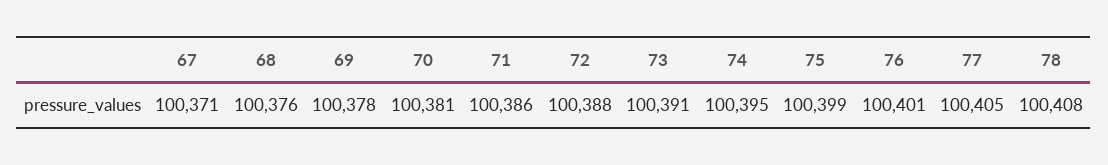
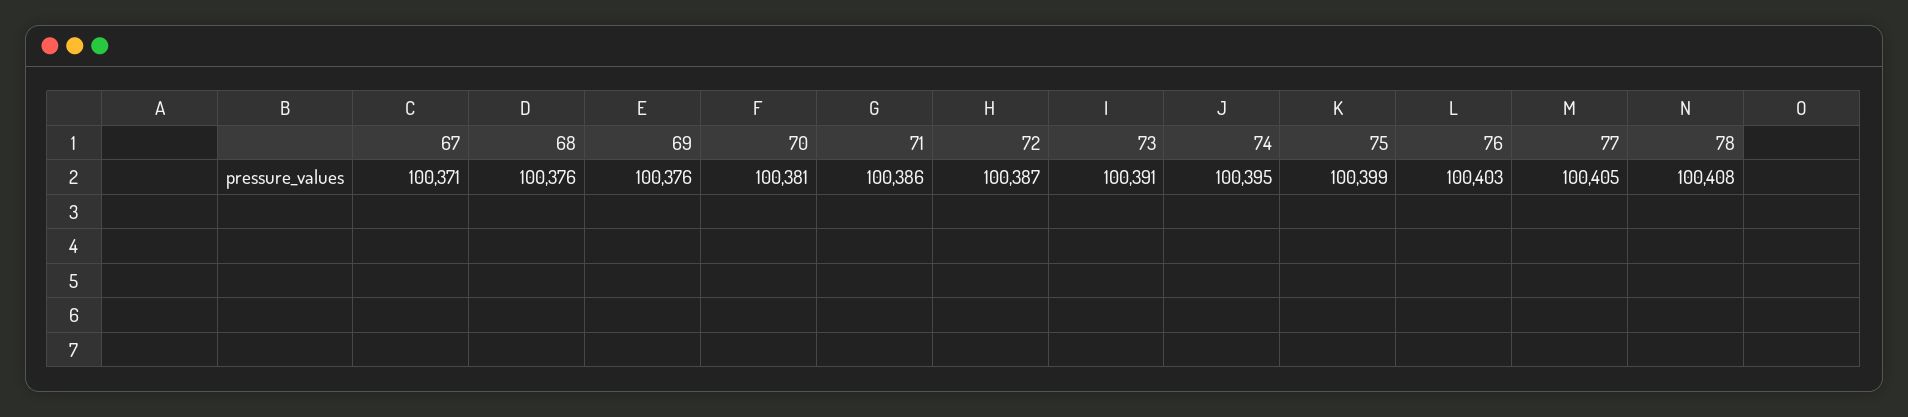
69: 100378 -> 100376
72: 100388 -> 100387
76: 100401 -> 100403

